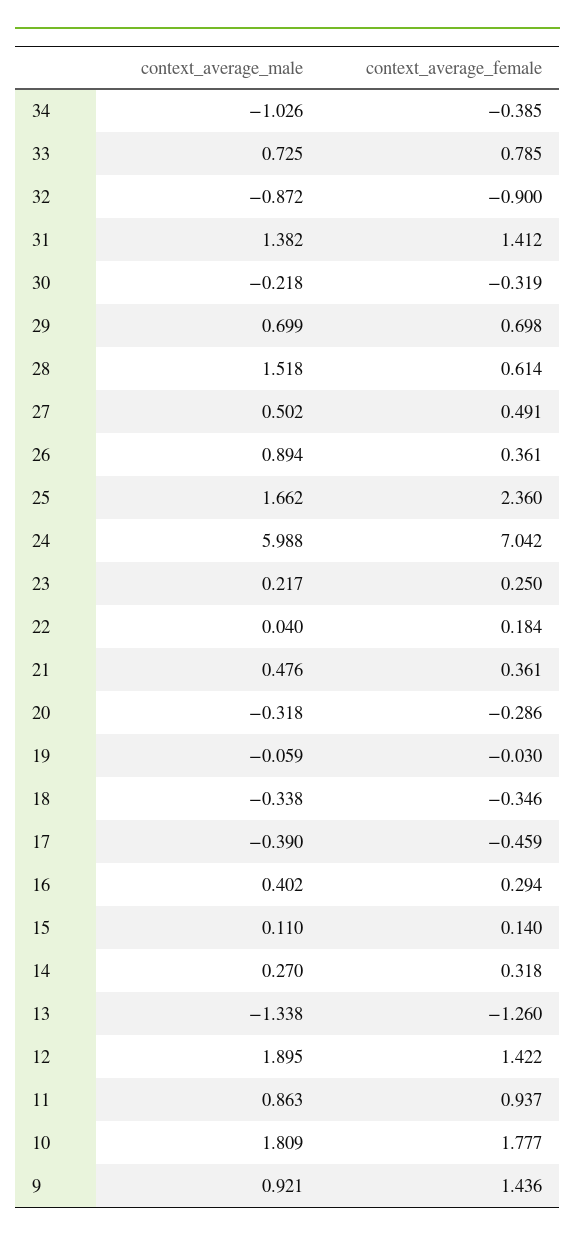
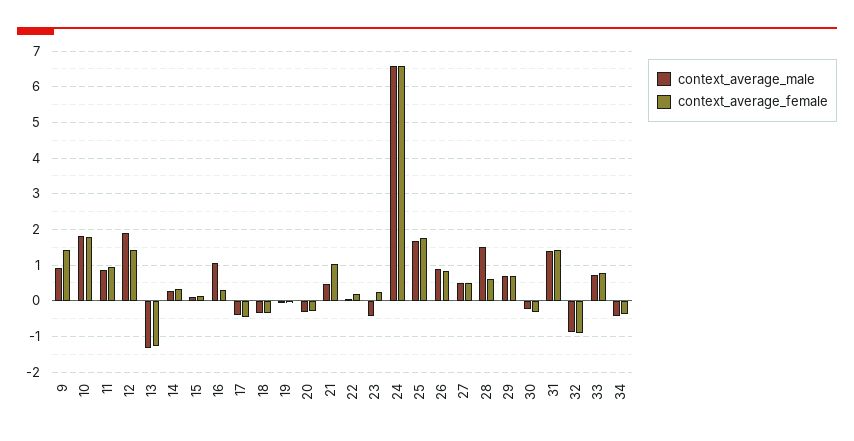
context_average_male, 34: -1.026 -> -0.4
context_average_female, 26: 0.361 -> 0.8
context_average_female, 25: 2.36 -> 1.8
context_average_male, 24: 5.988 -> 6.6
context_average_female, 24: 7.042 -> 6.6
context_average_male, 23: 0.217 -> -0.4
context_average_female, 21: 0.361 -> 1
context_average_male, 16: 0.402 -> 1

